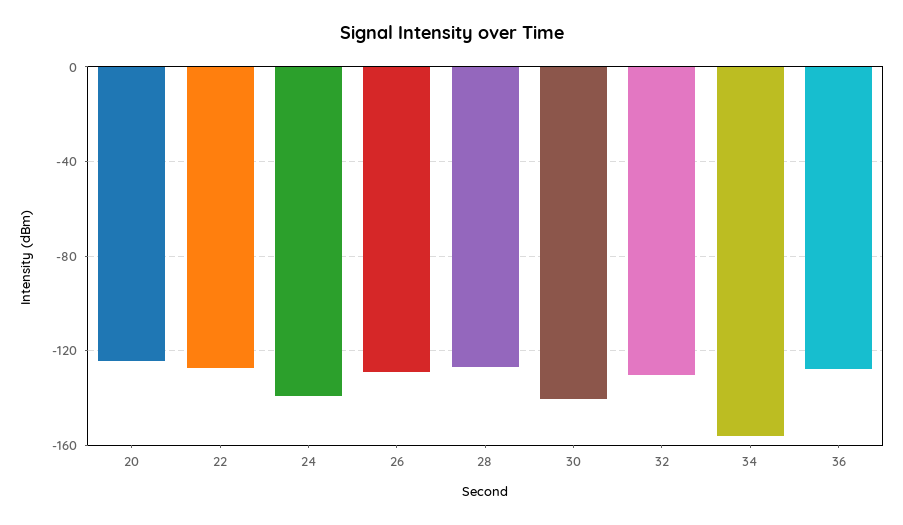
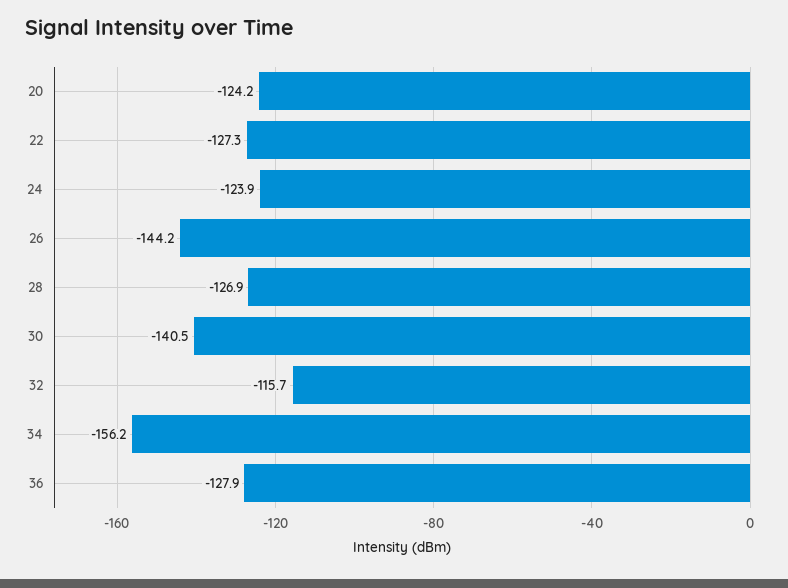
24: -140 -> -123.9
26: -130 -> -144.2
32: -130 -> -115.7

